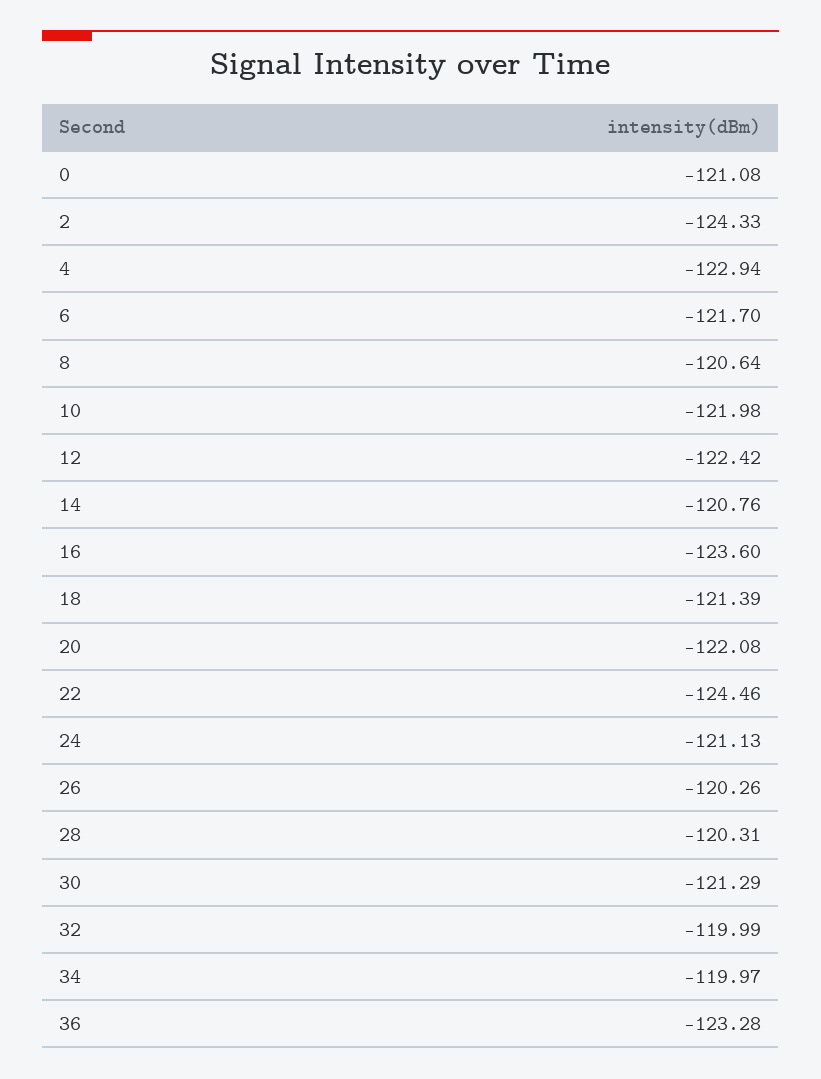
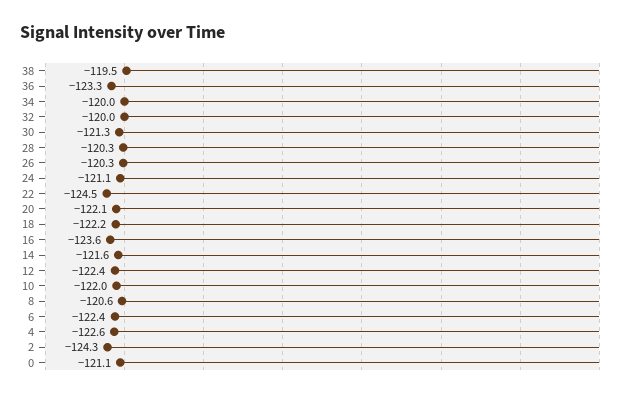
4: -122.94 -> -122.6
6: -121.7 -> -122.4
14: -120.76 -> -121.6
18: -121.39 -> -122.2
38: none -> -119.5

